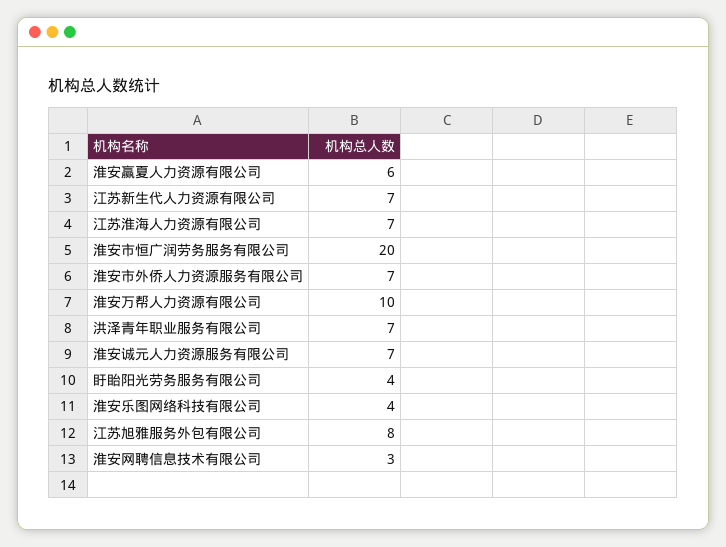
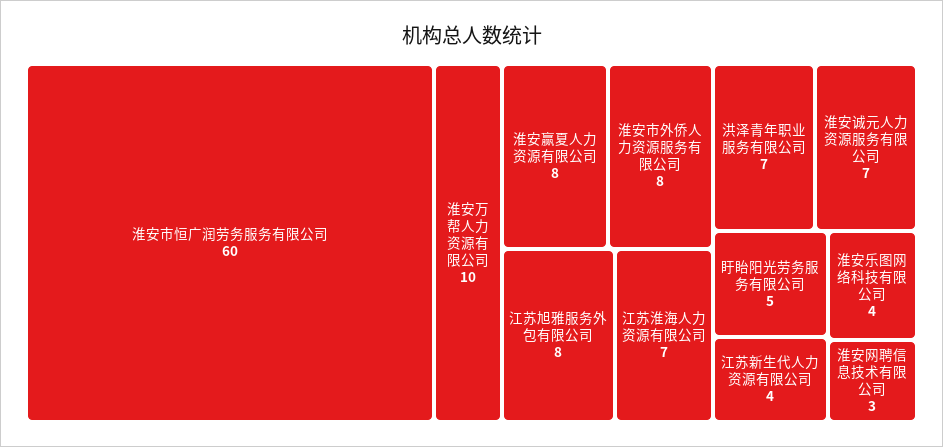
淮安赢夏人力资源有限公司: 6 -> 8
江苏新生代人力资源有限公司: 7 -> 4
淮安市恒广润劳务服务有限公司: 20 -> 60
淮安市外侨人力资源服务有限公司: 7 -> 8
盱眙阳光劳务服务有限公司: 4 -> 5

